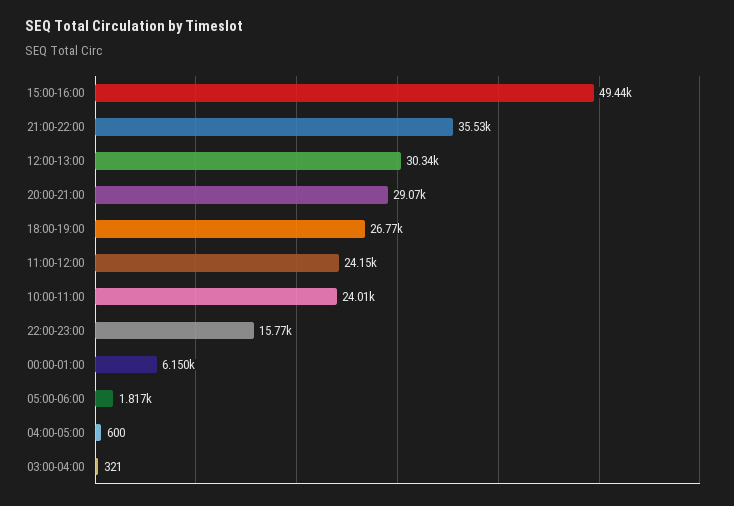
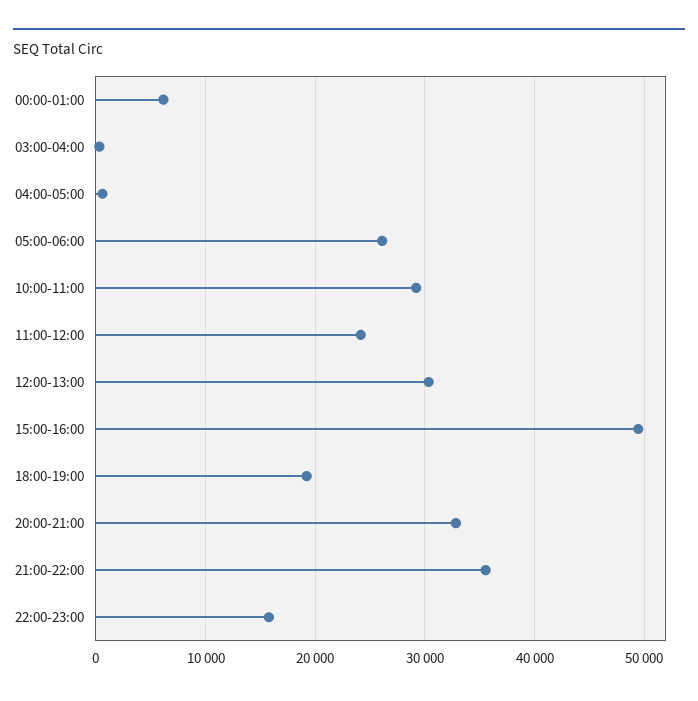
20:00-21:00: 29070 -> 33000
18:00-19:00: 26770 -> 19000
10:00-11:00: 24010 -> 29000
05:00-06:00: 1817 -> 26000

